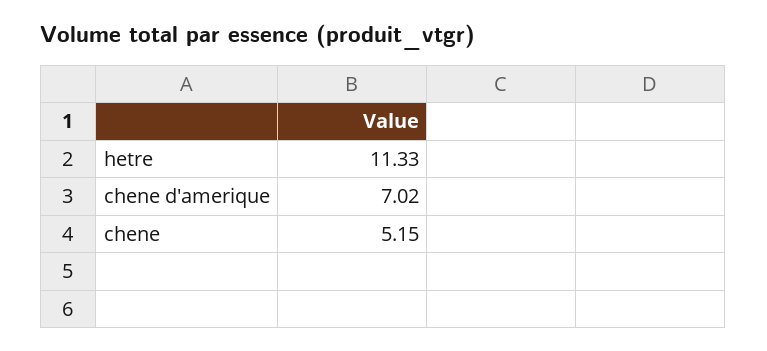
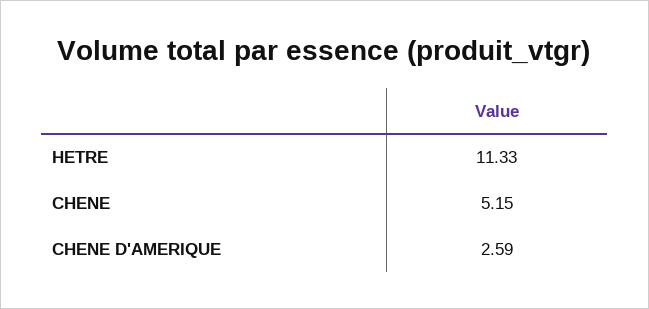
chene d'amerique: 7.02 -> 2.59

